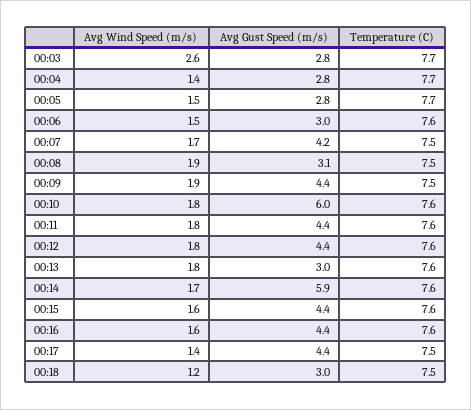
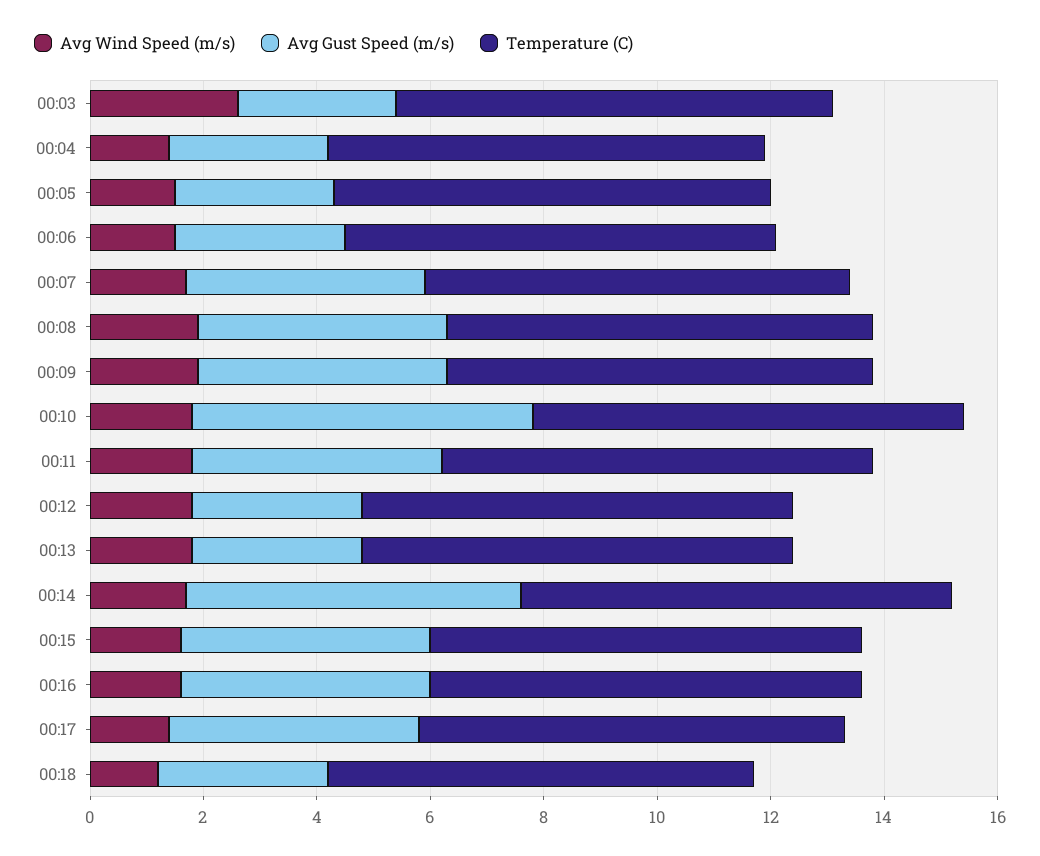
Avg Gust Speed (m/s), 00:08: 3.1 -> 4.5
Avg Gust Speed (m/s), 00:12: 4.4 -> 3

